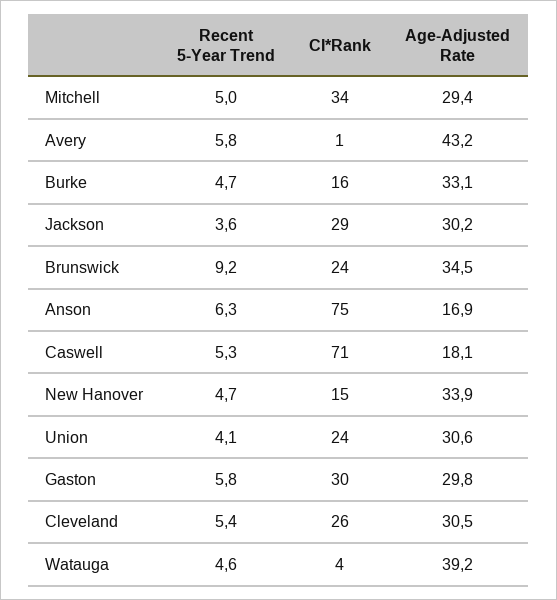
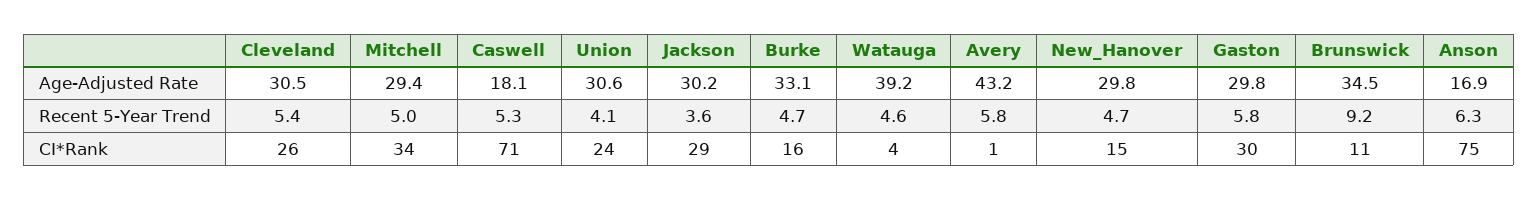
CI*Rank, Brunswick: 24 -> 11
Age-Adjusted Rate, New Hanover: 33.9 -> 29.8

